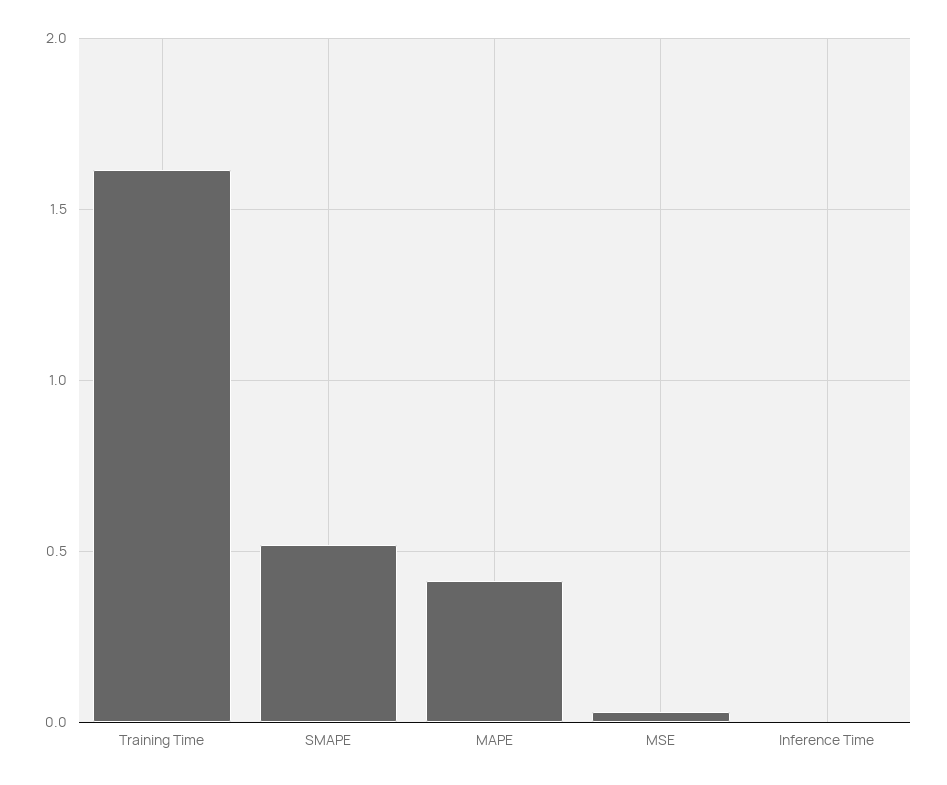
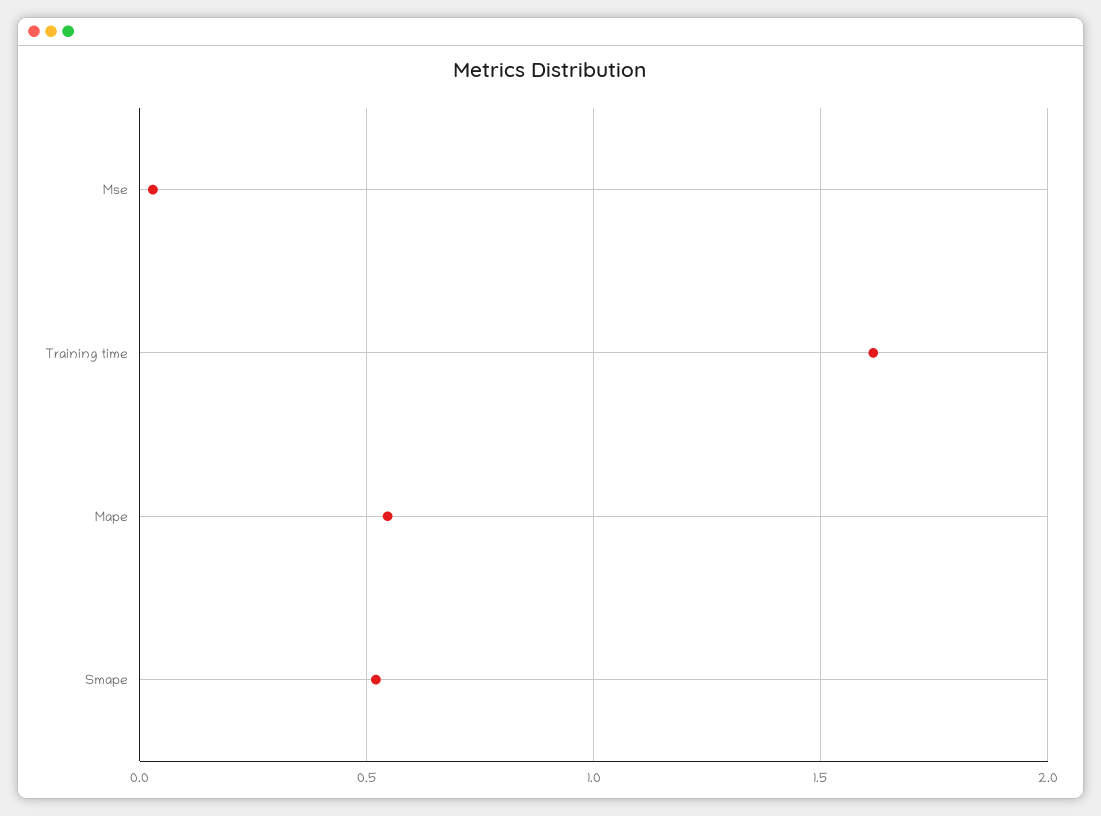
MAPE: 0.4 -> 0.55
Inference Time: 0 -> none

